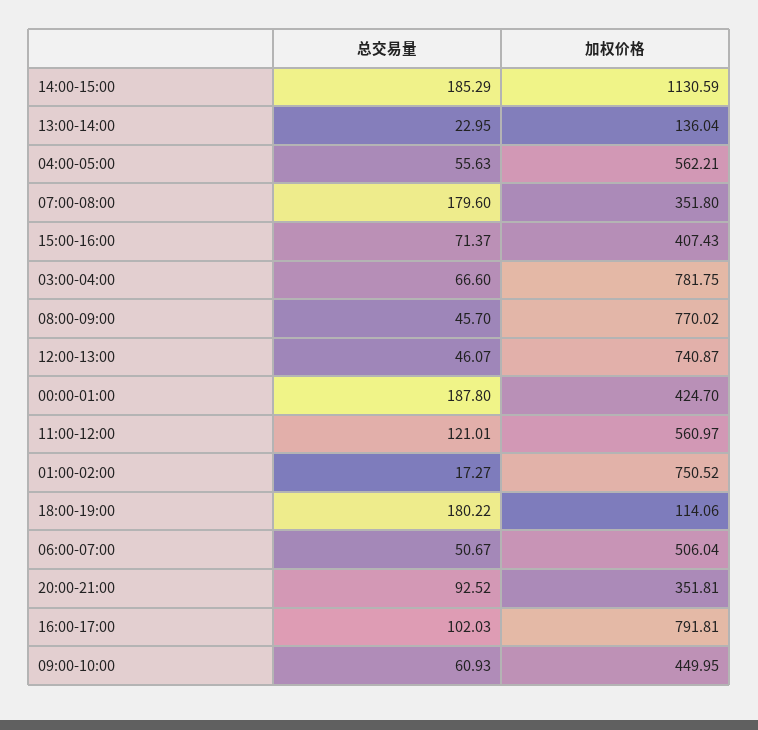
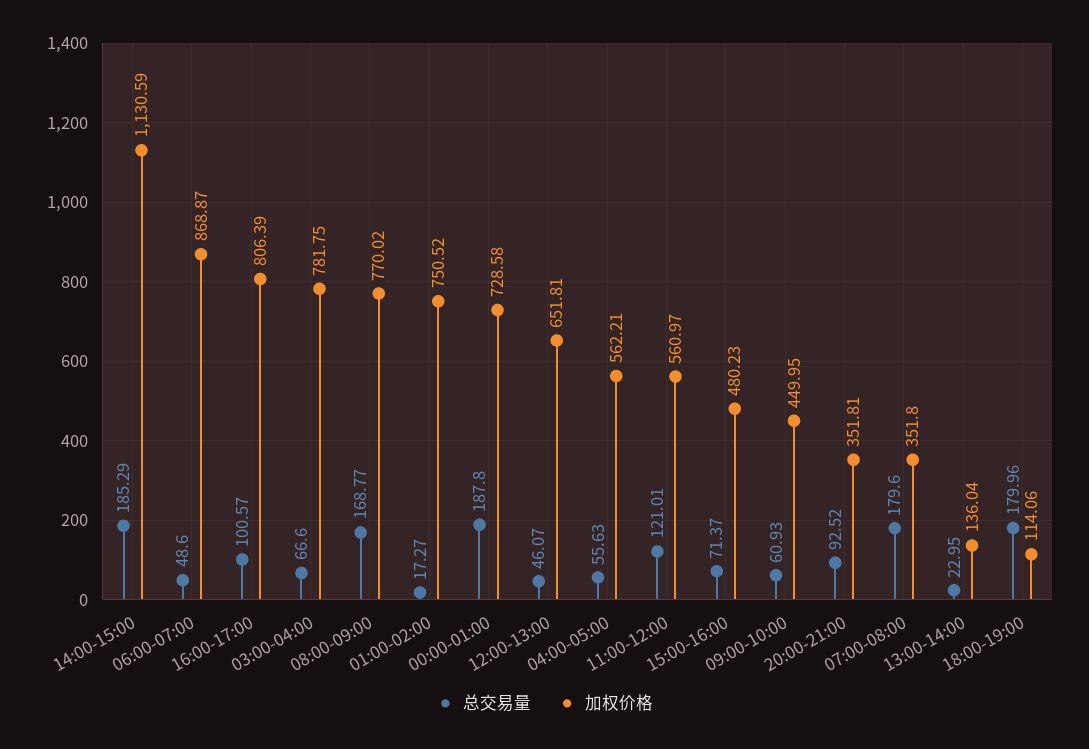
加权价格, 15:00-16:00: 407.43 -> 480.23
总交易量, 08:00-09:00: 45.7 -> 168.77
加权价格, 12:00-13:00: 740.87 -> 651.81
加权价格, 00:00-01:00: 424.7 -> 728.58
总交易量, 18:00-19:00: 180.22 -> 179.96
总交易量, 06:00-07:00: 50.67 -> 48.6
加权价格, 06:00-07:00: 506.04 -> 868.87
总交易量, 16:00-17:00: 102.03 -> 100.57
加权价格, 16:00-17:00: 791.81 -> 806.39

